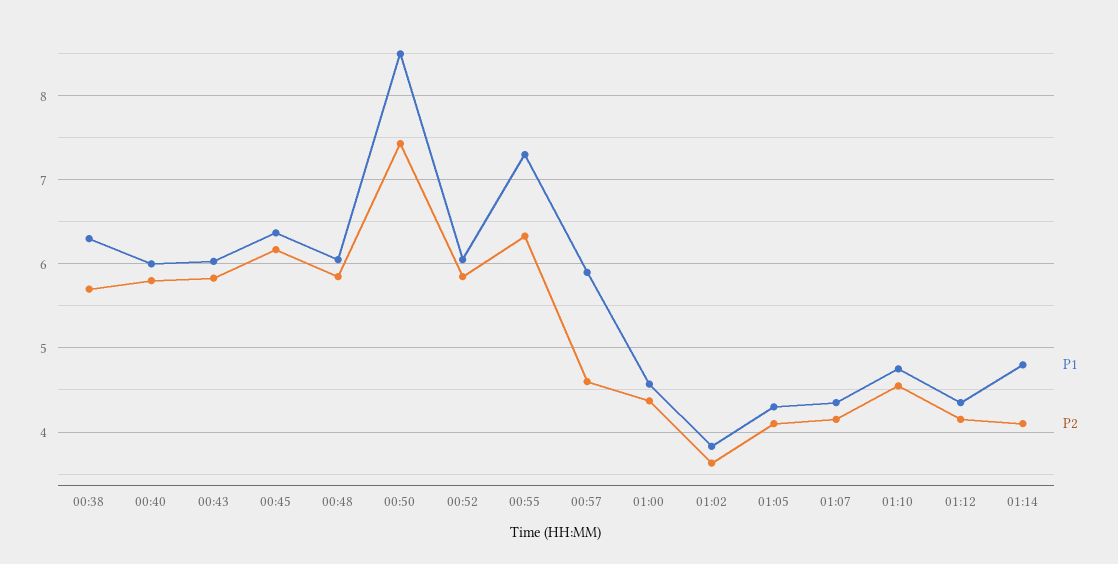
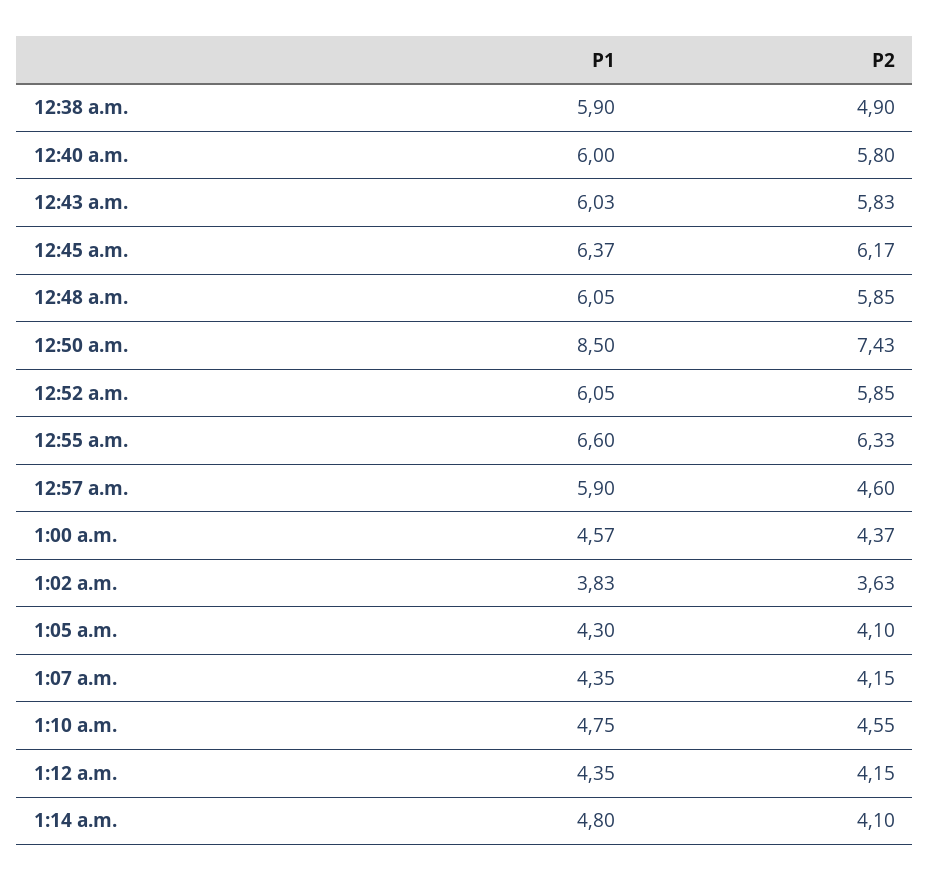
P1, 00:38: 6.3 -> 5.9
P2, 00:38: 5.7 -> 4.9
P1, 00:55: 7.3 -> 6.6

